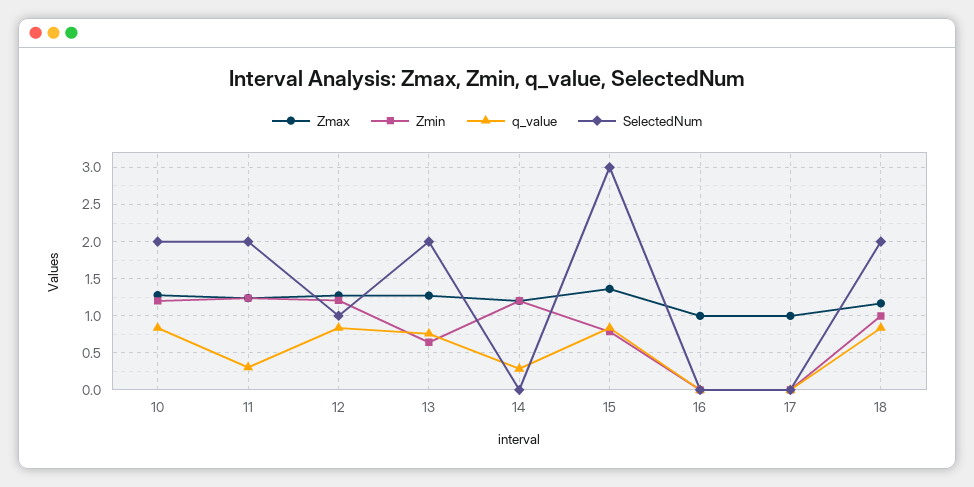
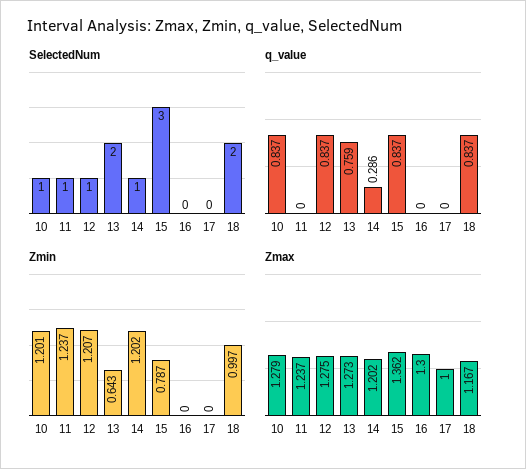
SelectedNum, 10: 2 -> 1
q_value, 11: 0.3 -> 0
SelectedNum, 11: 2 -> 1
SelectedNum, 14: 0 -> 1
Zmax, 16: 1 -> 1.3

